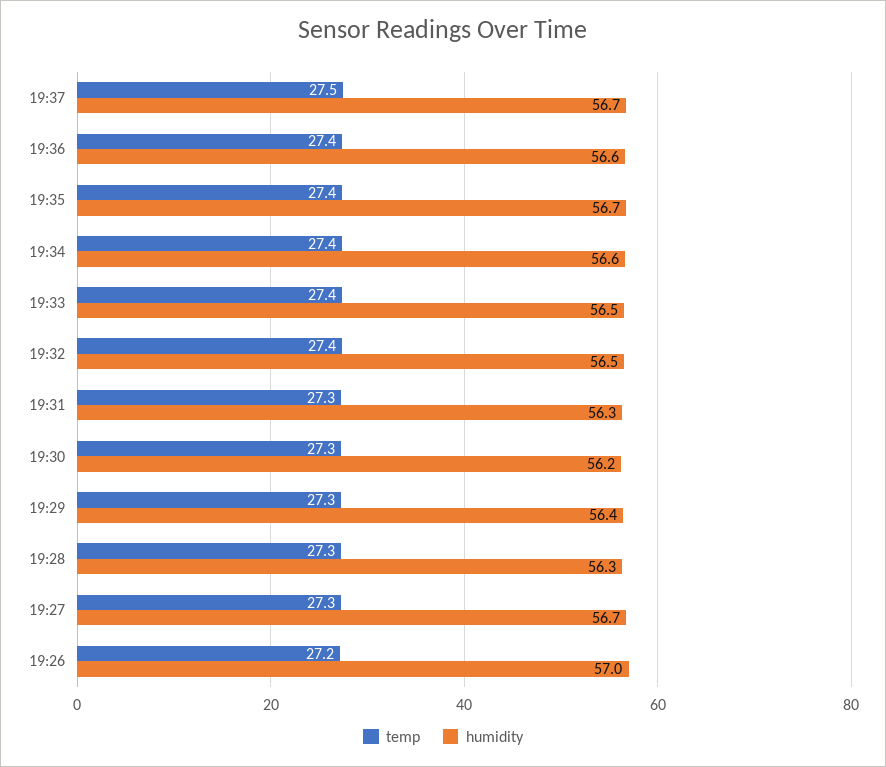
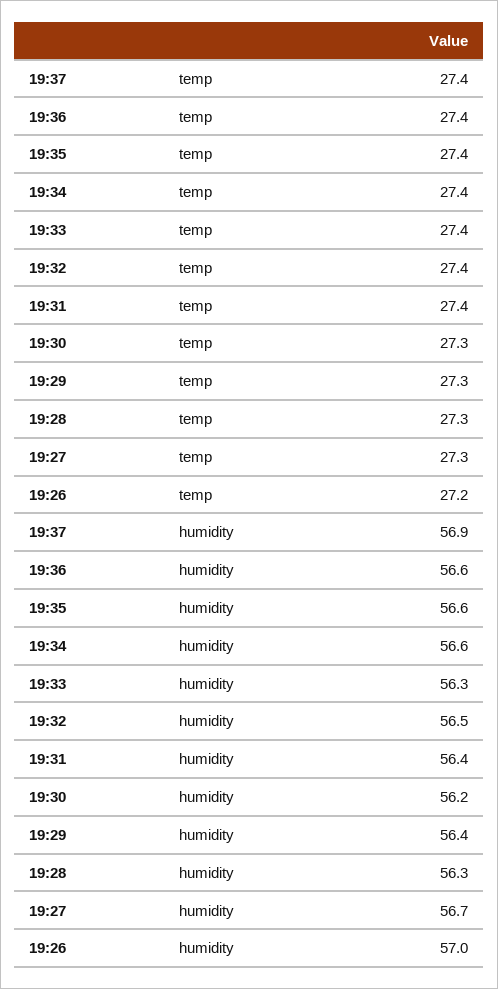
temp, 19:37: 27.5 -> 27.4
humidity, 19:37: 56.7 -> 56.9
humidity, 19:35: 56.7 -> 56.6
humidity, 19:33: 56.5 -> 56.3
temp, 19:31: 27.3 -> 27.4
humidity, 19:31: 56.3 -> 56.4

